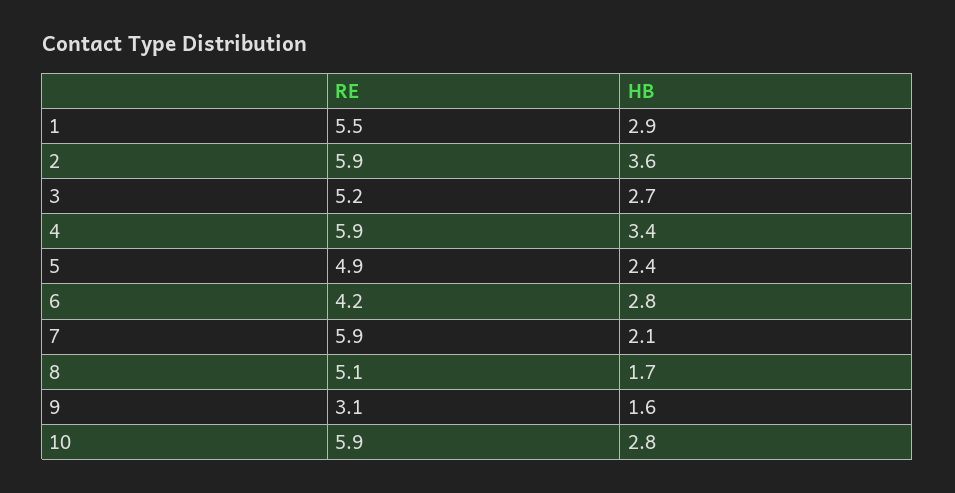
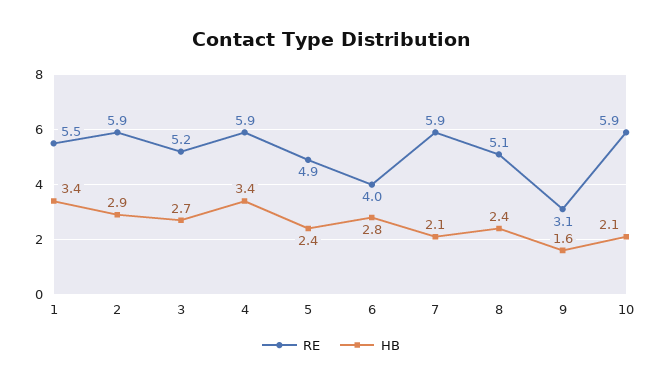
HB, 1: 2.9 -> 3.4
HB, 2: 3.6 -> 2.9
RE, 6: 4.2 -> 4
HB, 8: 1.7 -> 2.4
HB, 10: 2.8 -> 2.1

